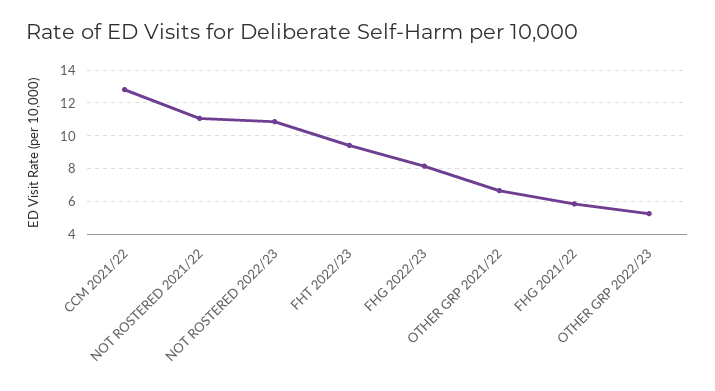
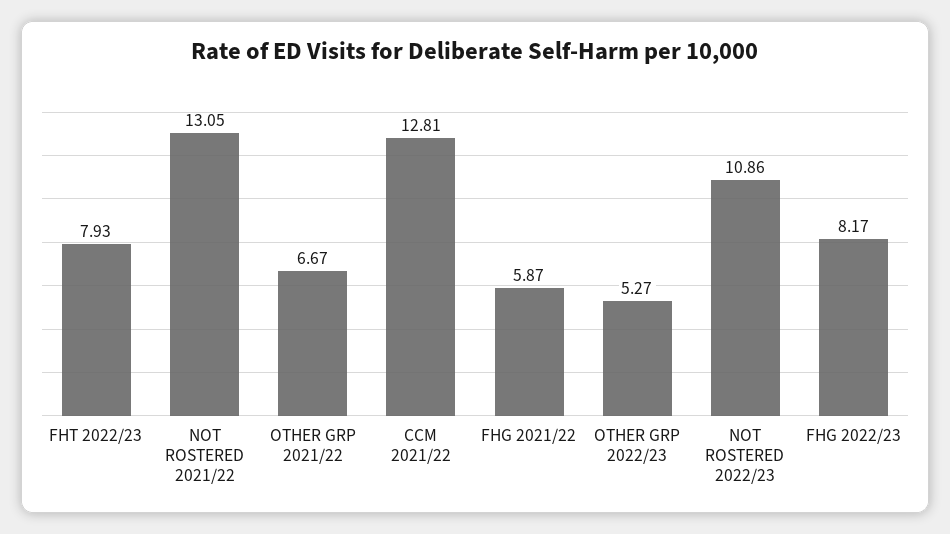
NOT ROSTERED 2021/22: 11 -> 13.05
FHT 2022/23: 9.5 -> 7.93

